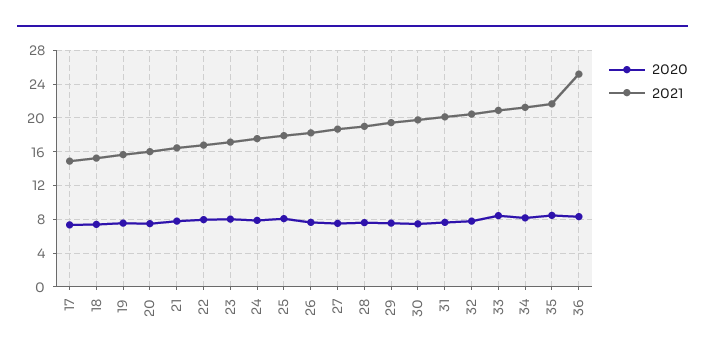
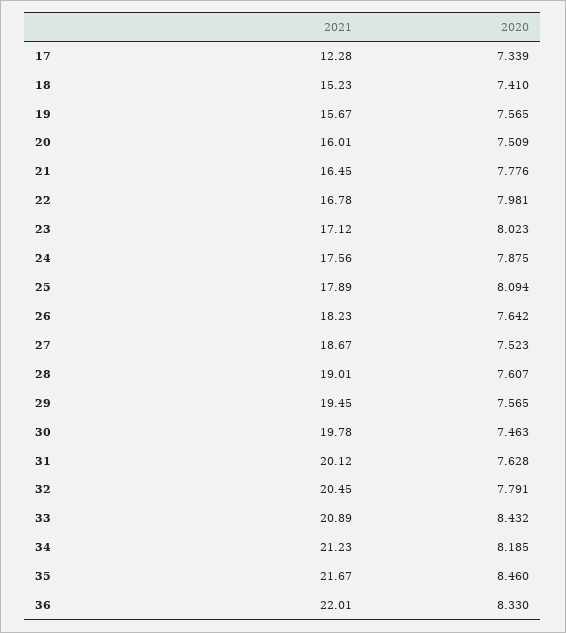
2021, 17: 15 -> 12.28
2021, 36: 25 -> 22.01

